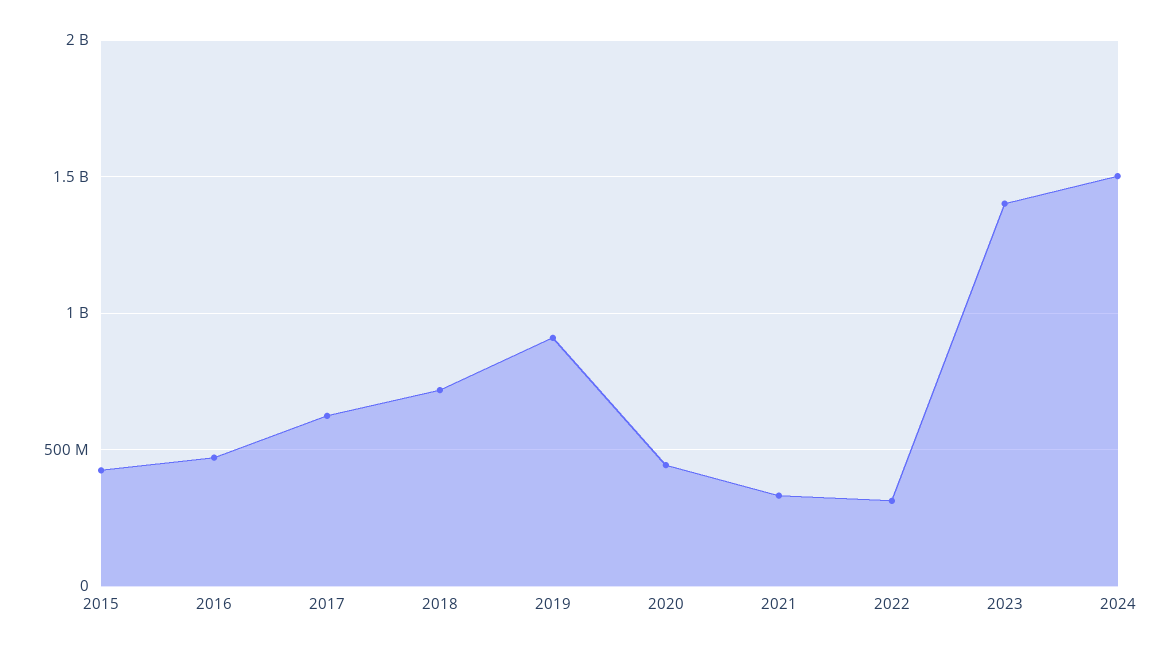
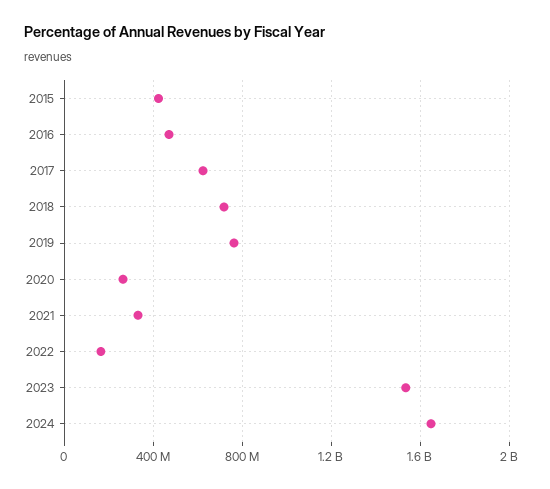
2019: 900000000 -> 750000000
2020: 450000000 -> 250000000
2022: 300000000 -> 150000000
2023: 1400000000 -> 1550000000
2024: 1500000000 -> 1650000000

